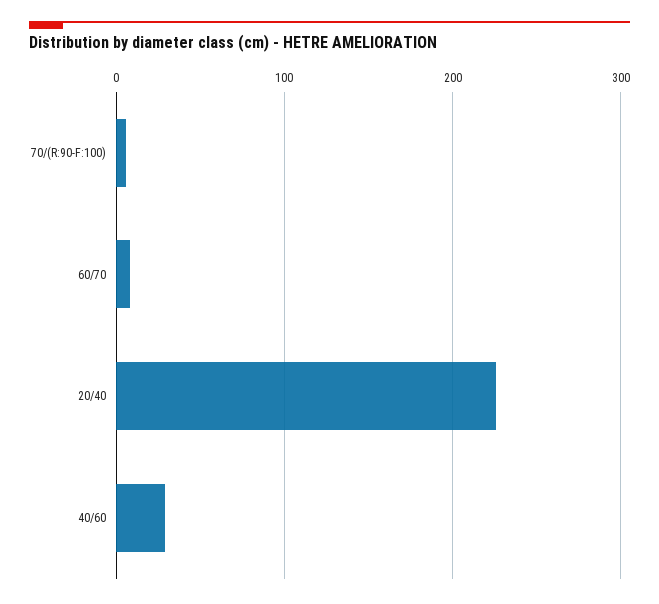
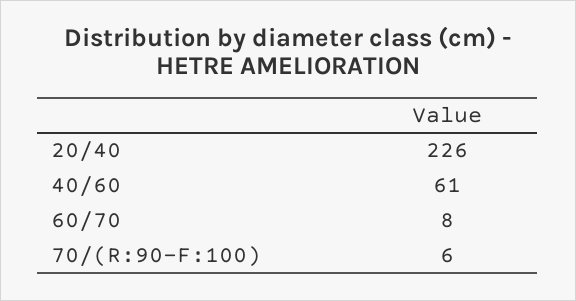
40/60: 30 -> 61

